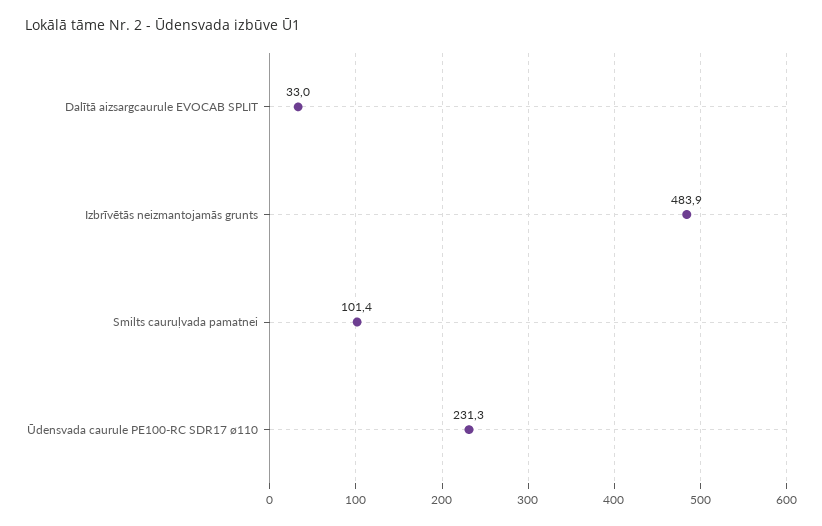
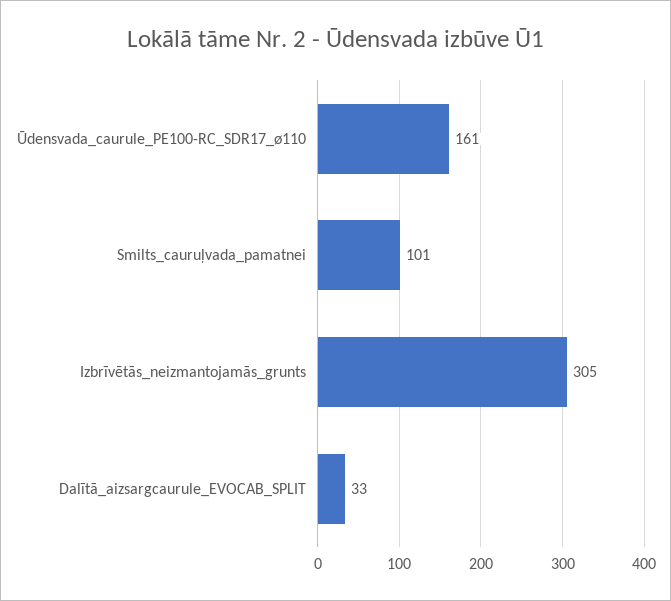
Izbrīvētās neizmantojamās grunts: 483.9 -> 305
Ūdensvada caurule PE100-RC SDR17 ø110: 231.3 -> 161

